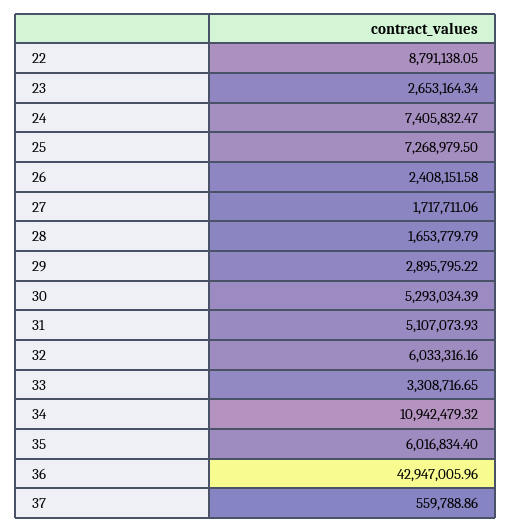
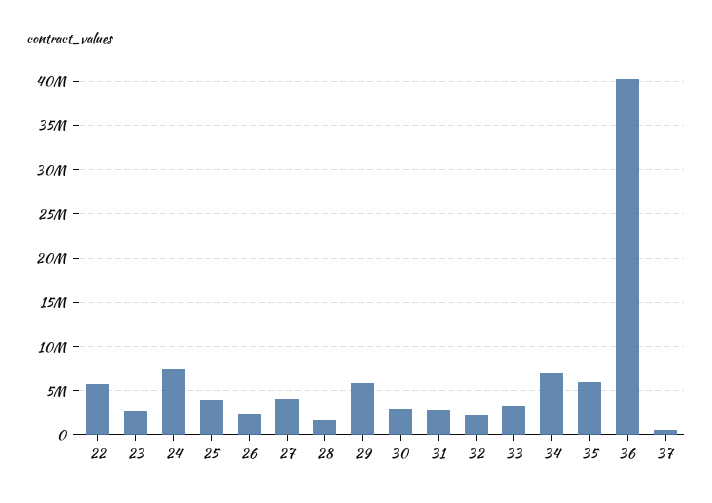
22: 8791138.05 -> 6000000
25: 7268979.5 -> 4000000
27: 1717711.06 -> 4000000
29: 2895795.22 -> 6000000
30: 5293034.39 -> 3000000
31: 5107073.93 -> 3000000
32: 6033316.16 -> 2000000
34: 10942479.32 -> 7000000
36: 42947005.96 -> 40000000

